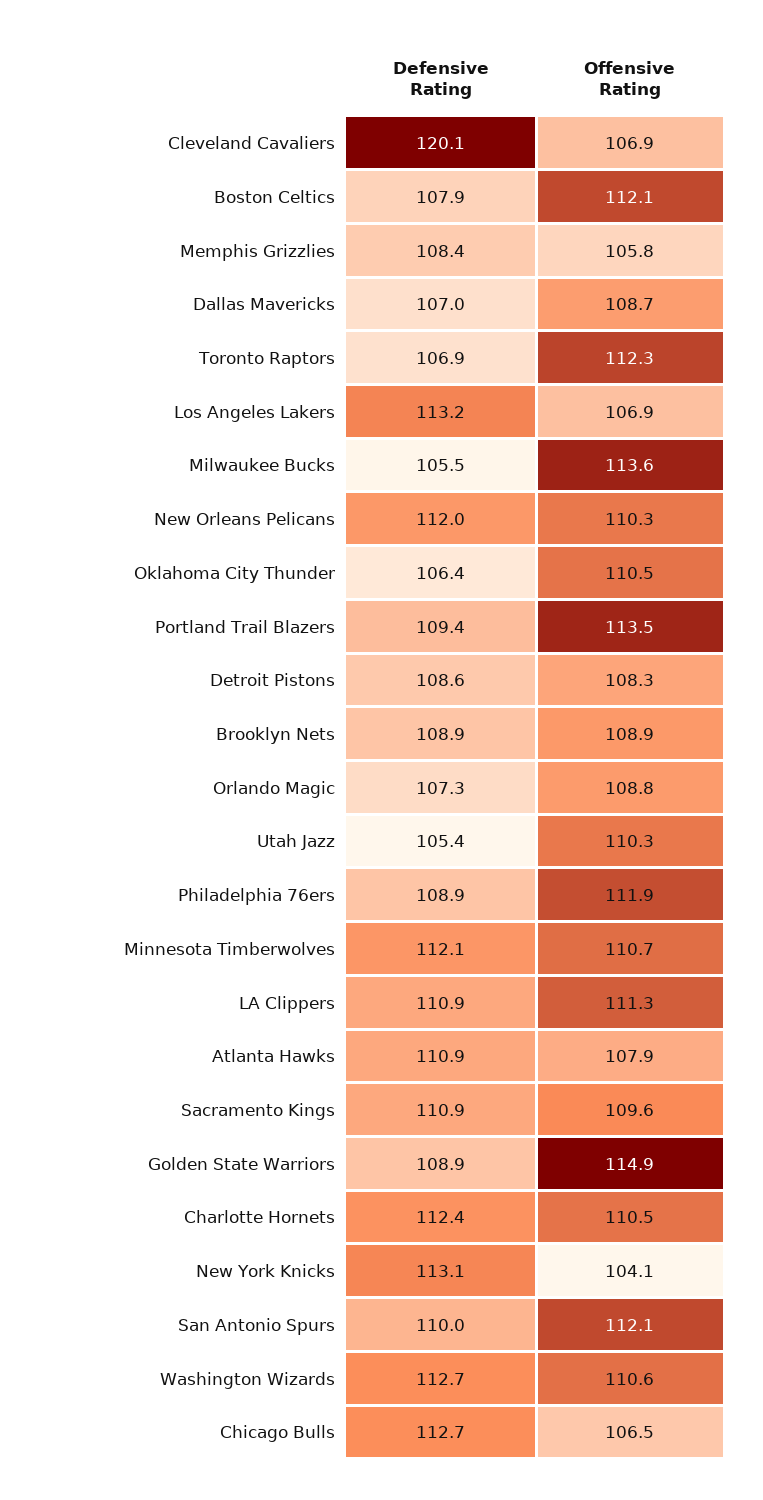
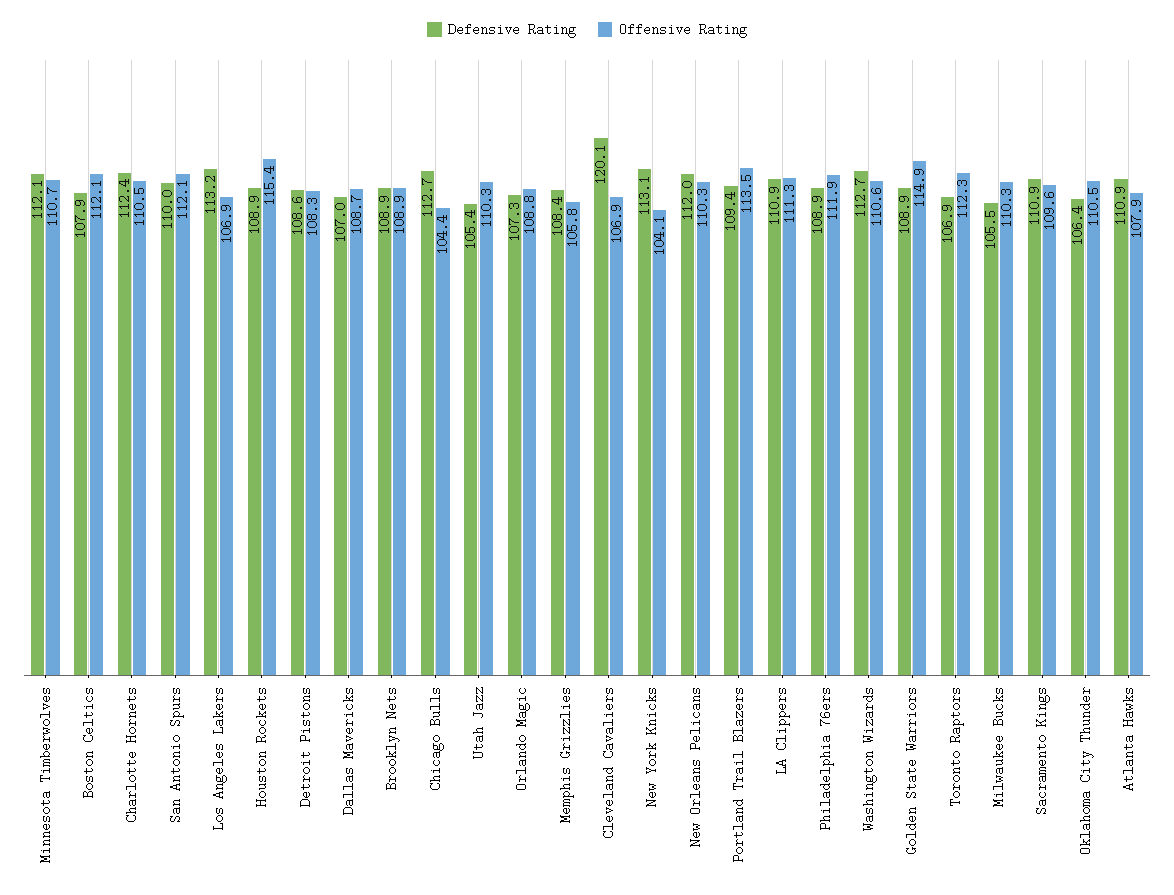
Offensive Rating, Milwaukee Bucks: 113.6 -> 110.3
Offensive Rating, Chicago Bulls: 106.5 -> 104.4
Defensive Rating, Houston Rockets: none -> 108.9
Offensive Rating, Houston Rockets: none -> 115.4

